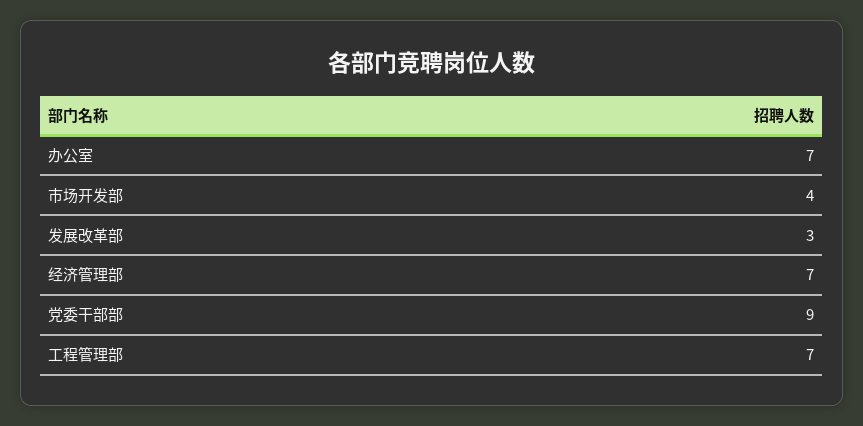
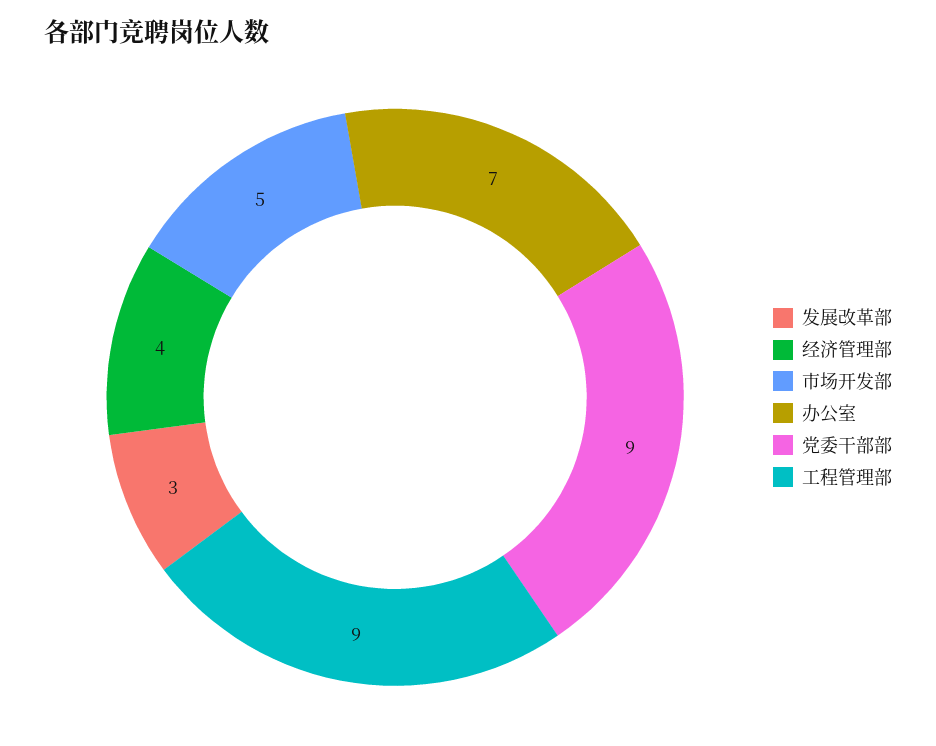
市场开发部: 4 -> 5
经济管理部: 7 -> 4
工程管理部: 7 -> 9

